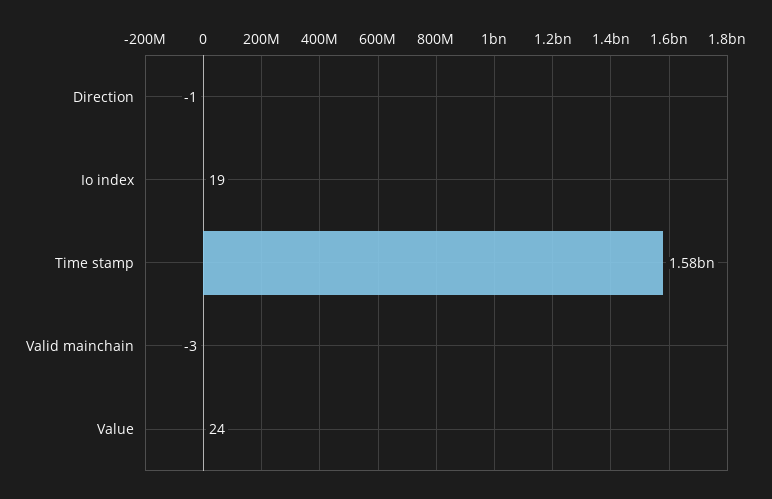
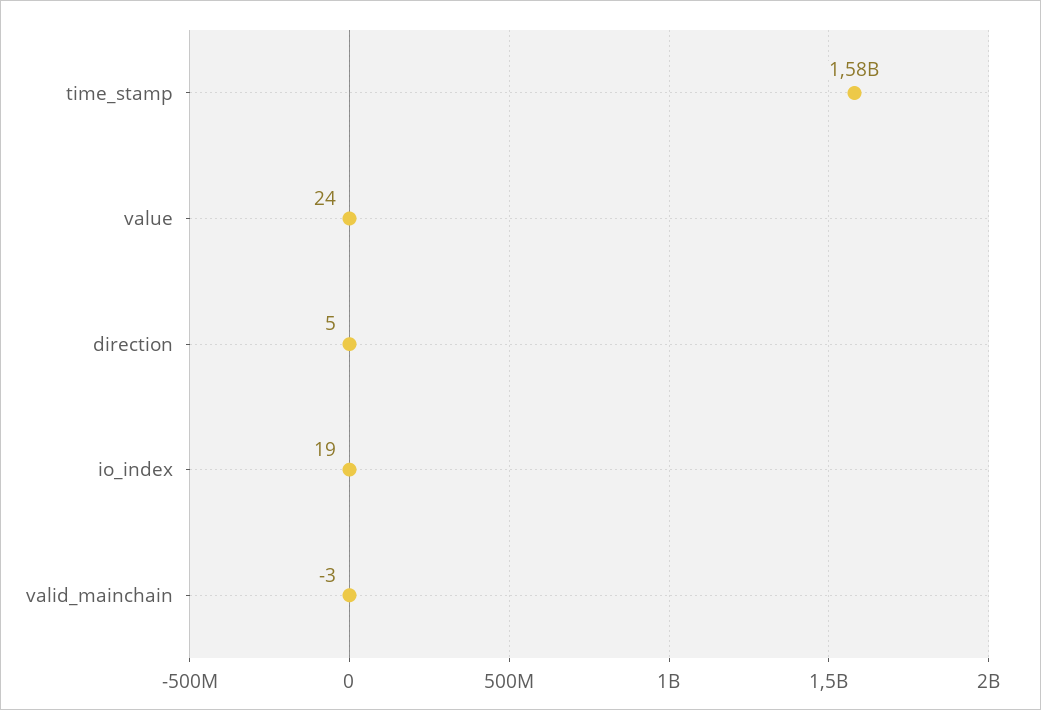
Direction: -1 -> 5

